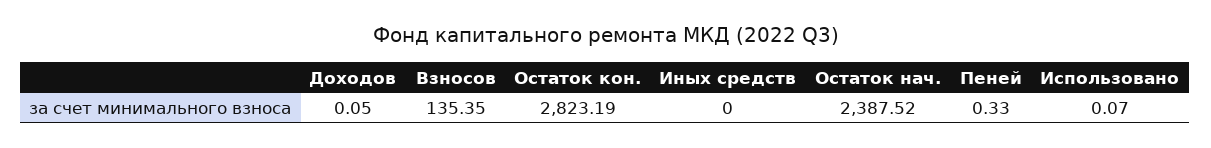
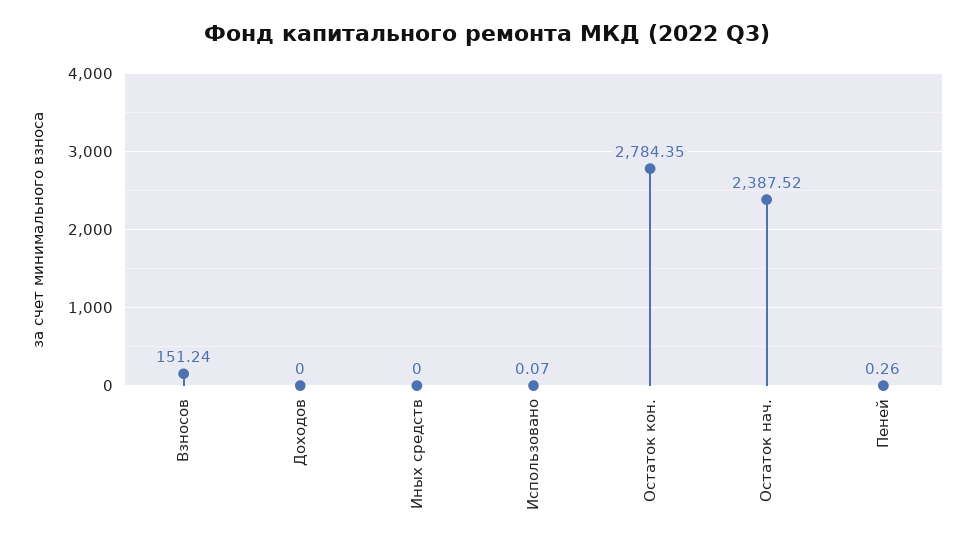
Доходов: 0.05 -> 0
Взносов: 135.35 -> 151.24
Остаток кон.: 2823.19 -> 2784.35
Пеней: 0.33 -> 0.26

